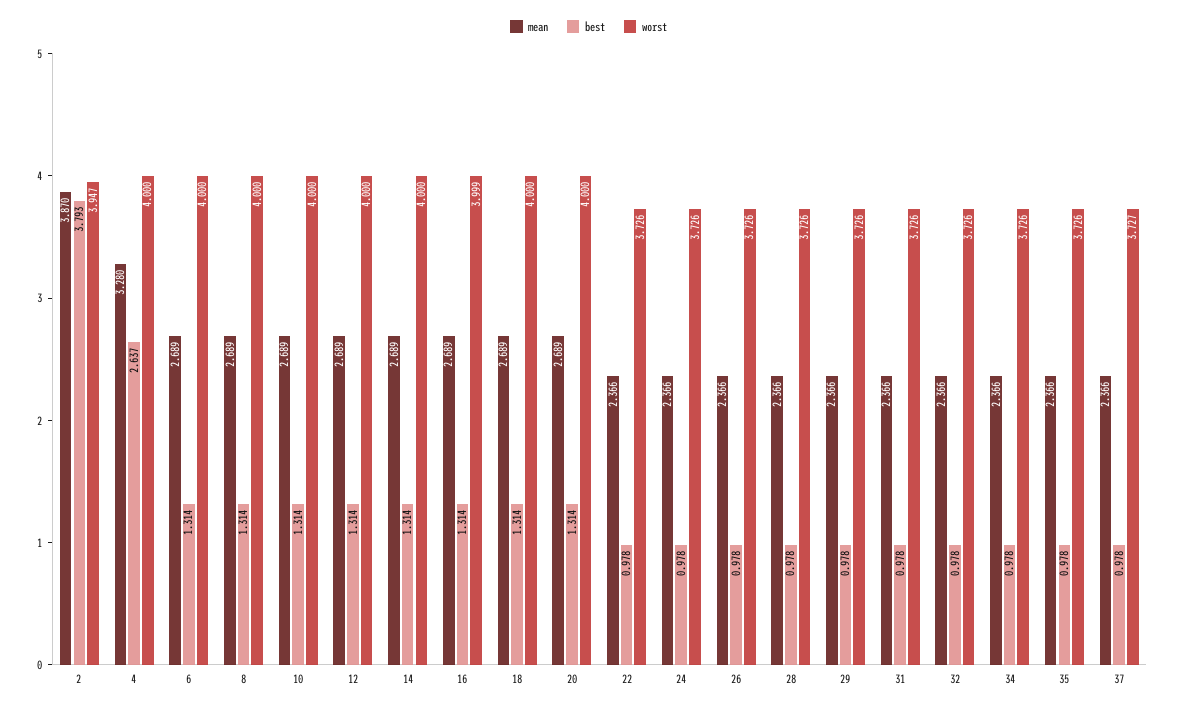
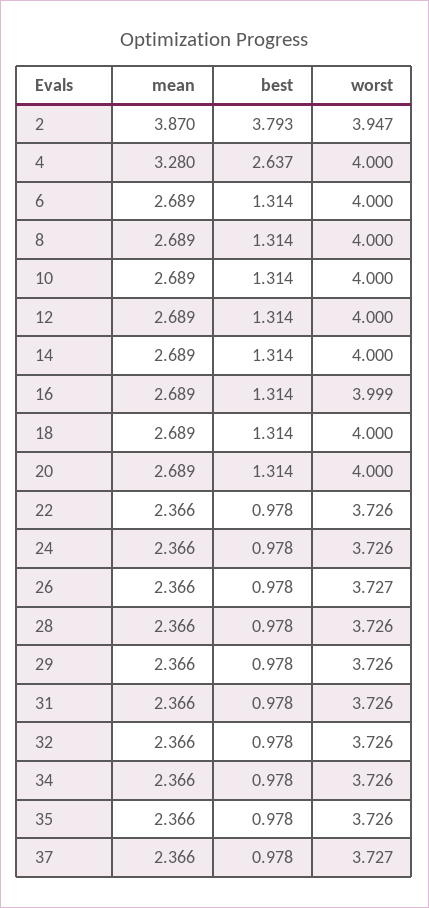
worst, 26: 3.726 -> 3.727

